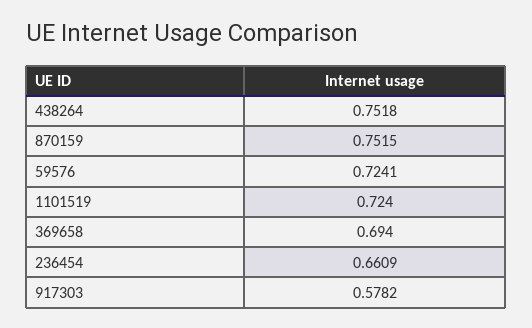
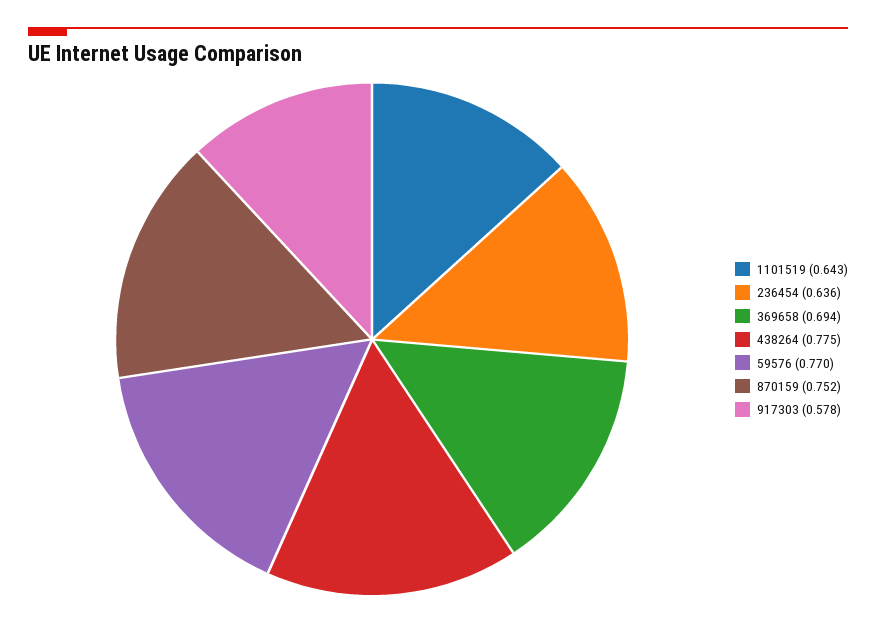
438264: 0.7518 -> 0.775
59576: 0.7241 -> 0.77
1101519: 0.724 -> 0.643
236454: 0.6609 -> 0.636

